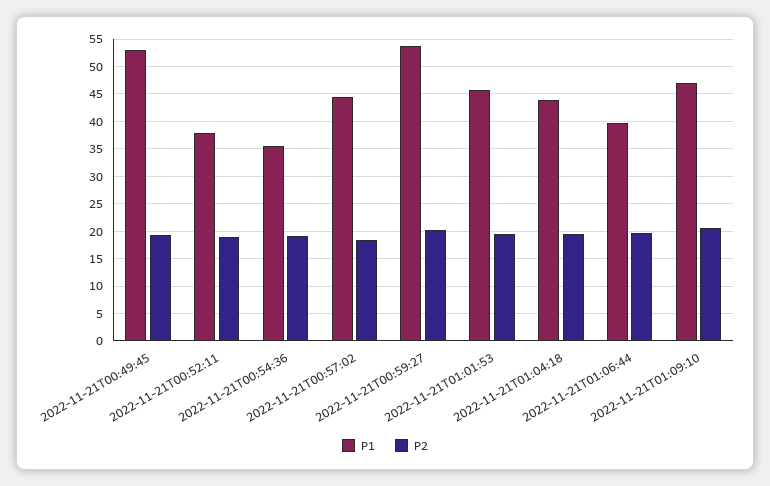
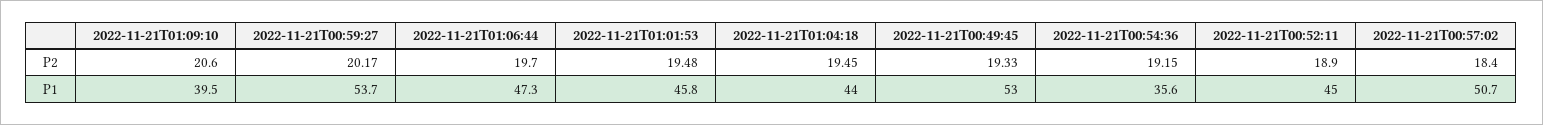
P1, 2022-11-21T00:52:11: 37.5 -> 45
P1, 2022-11-21T00:57:02: 45 -> 50.7
P1, 2022-11-21T01:06:44: 40 -> 47.3
P1, 2022-11-21T01:09:10: 47.5 -> 39.5

